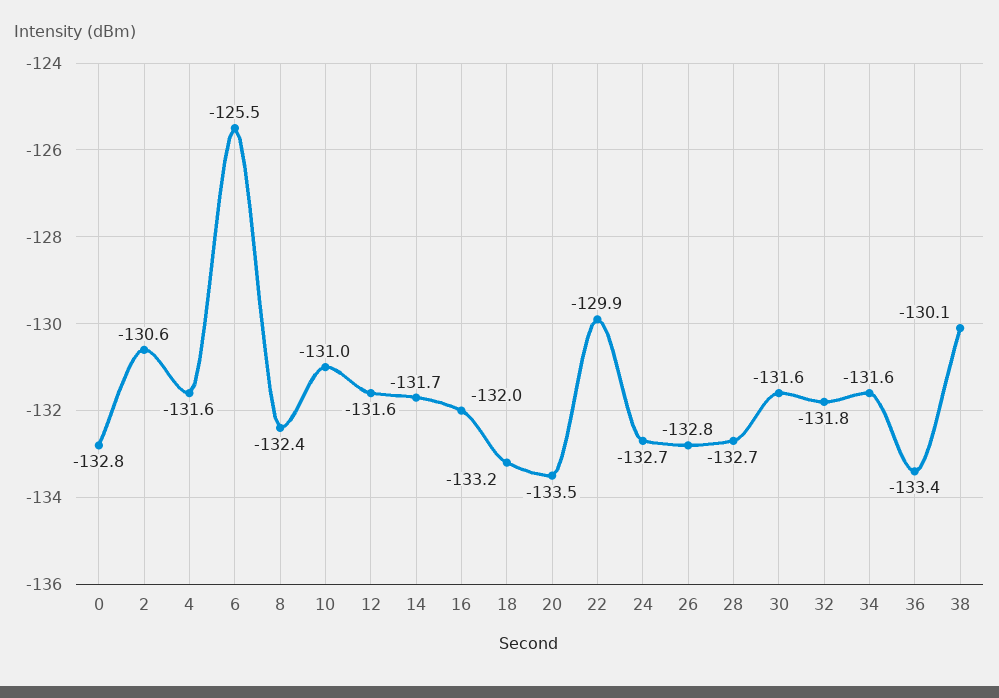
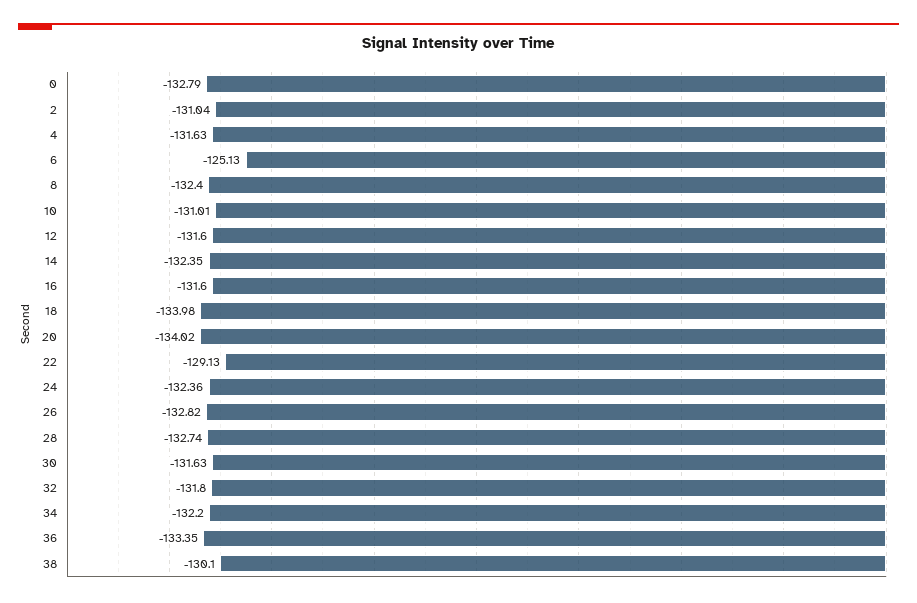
2: -130.6 -> -131.04
6: -125.5 -> -125.13
14: -131.7 -> -132.35
16: -132 -> -131.6
18: -133.2 -> -133.98
20: -133.5 -> -134.02
22: -129.9 -> -129.13
24: -132.7 -> -132.36
34: -131.6 -> -132.2

